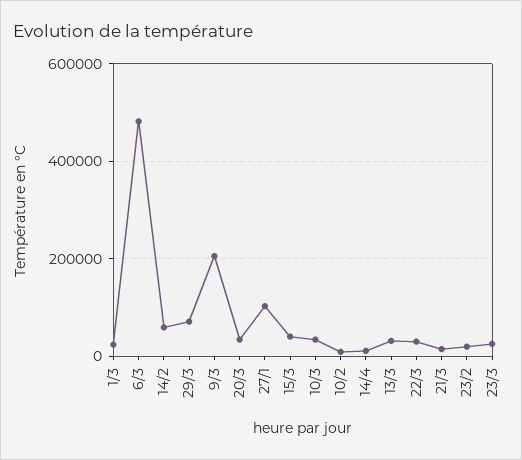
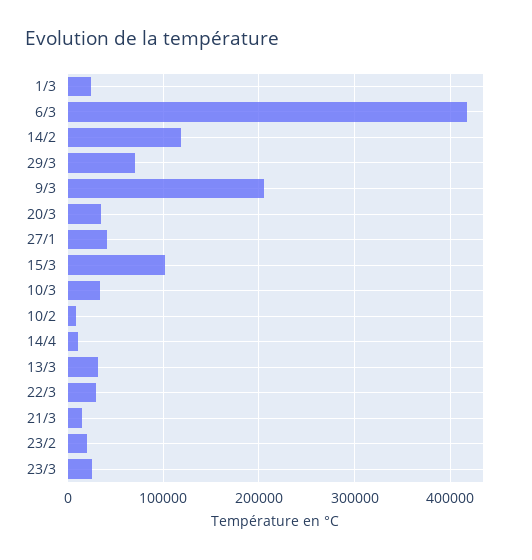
6/3: 480000 -> 420000
14/2: 60000 -> 120000
27/1: 100000 -> 40000
15/3: 40000 -> 100000

